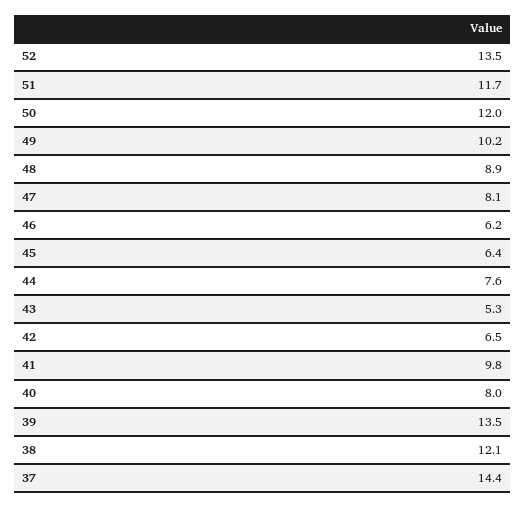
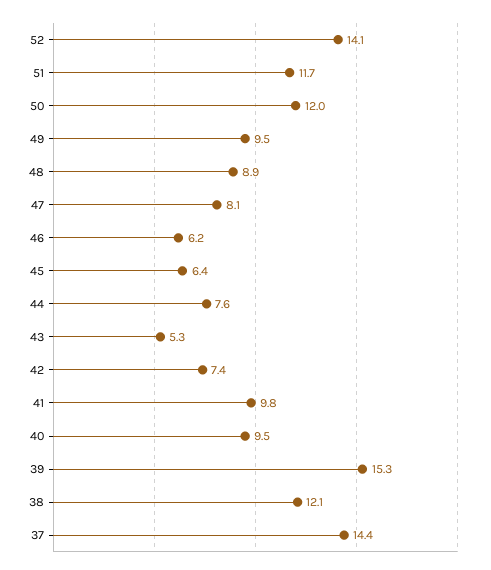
52: 13.5 -> 14.1
49: 10.2 -> 9.5
42: 6.5 -> 7.4
40: 8 -> 9.5
39: 13.5 -> 15.3

